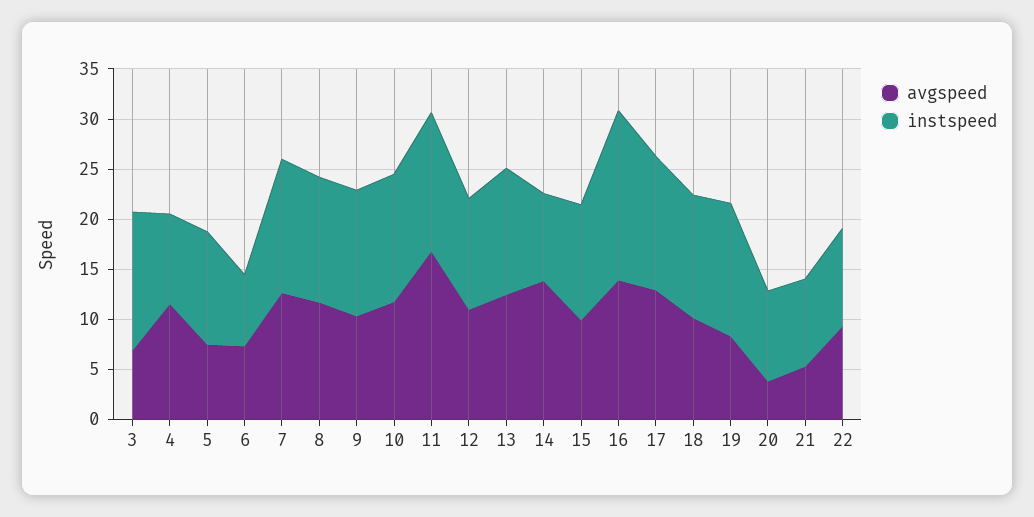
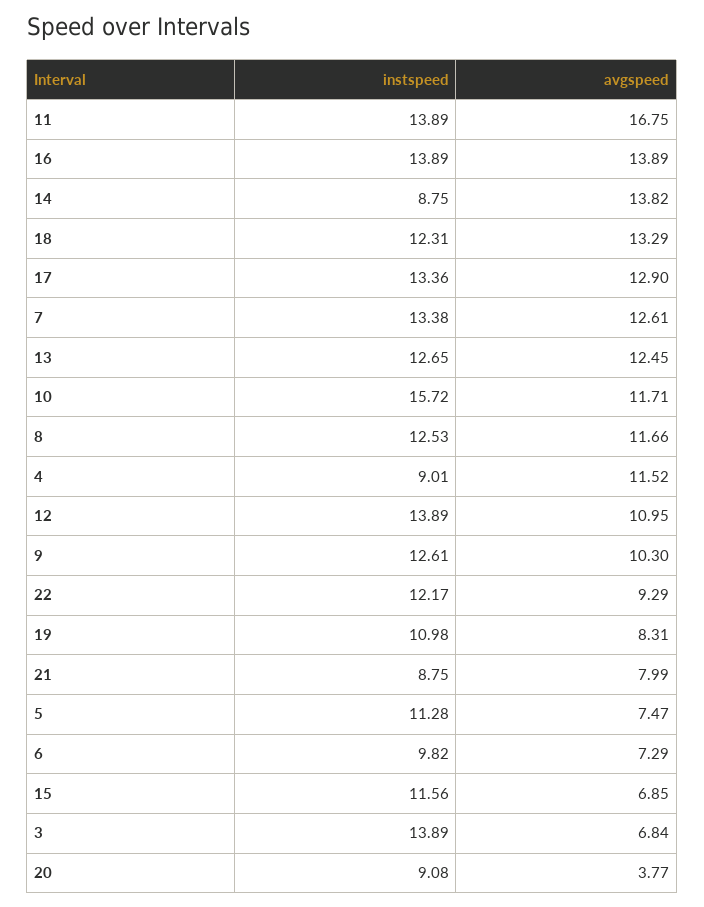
instspeed, 6: 7 -> 9.82
instspeed, 10: 13 -> 15.72
instspeed, 12: 11 -> 13.89
avgspeed, 15: 10 -> 6.85
instspeed, 16: 17 -> 13.89
avgspeed, 18: 10 -> 13.29
instspeed, 19: 13 -> 10.98
avgspeed, 21: 5 -> 7.99
instspeed, 22: 10 -> 12.17

